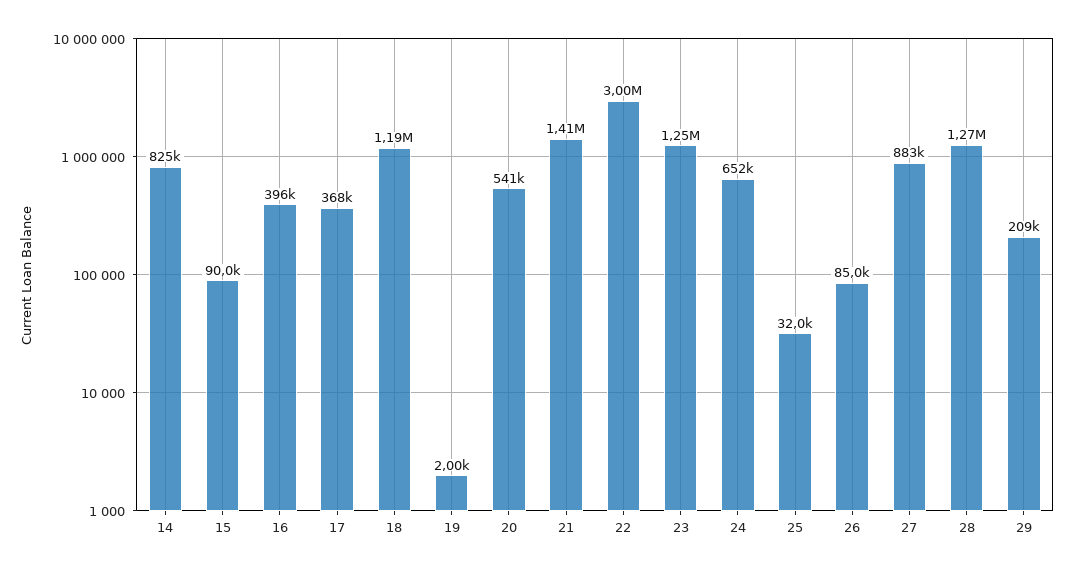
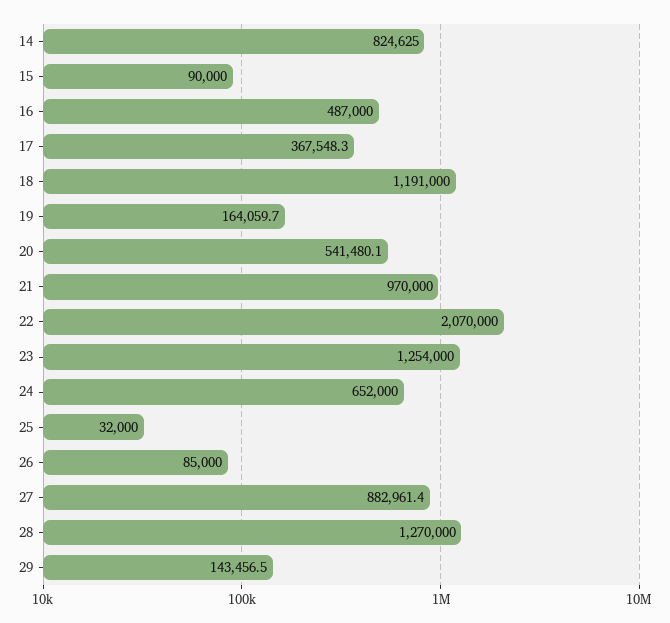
16: 396000 -> 487000
19: 2000 -> 164059.7
21: 1410000 -> 970000
22: 3000000 -> 2070000
29: 209000 -> 143456.5

